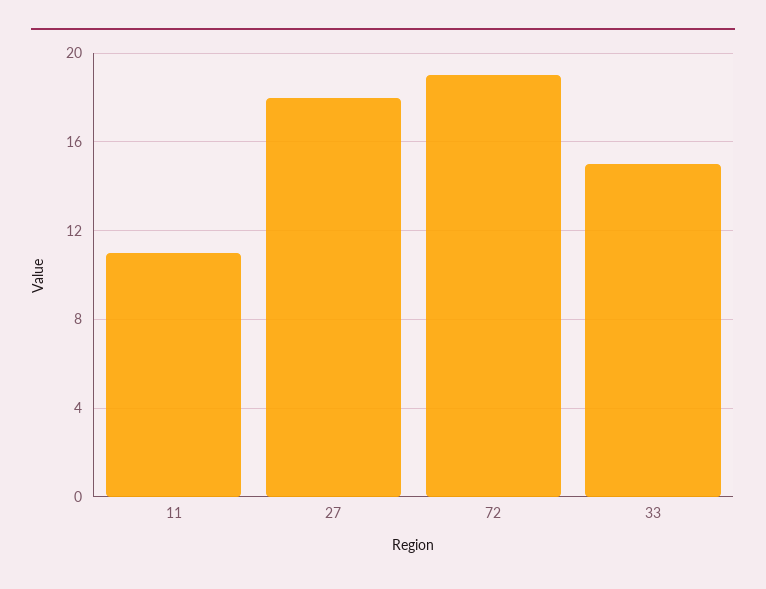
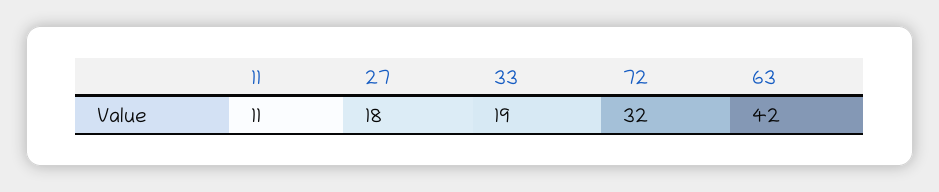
72: 19 -> 32
33: 15 -> 19
63: none -> 42

